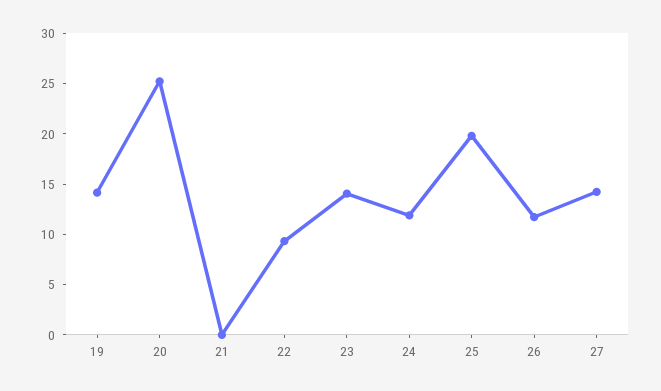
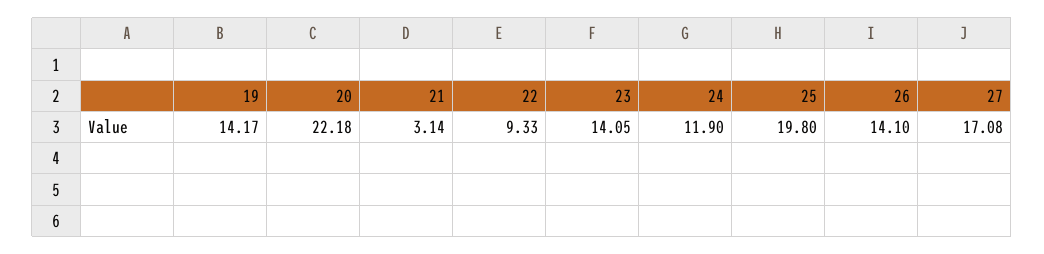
20: 25 -> 22.18
21: 0 -> 3.14
26: 12 -> 14.1
27: 14 -> 17.08

